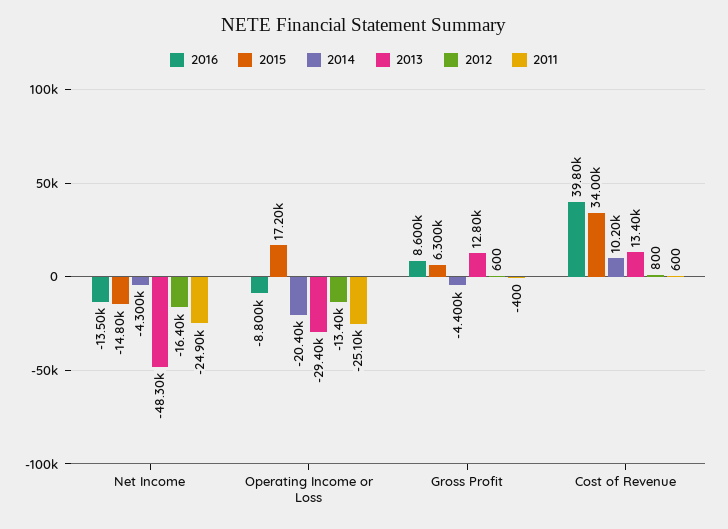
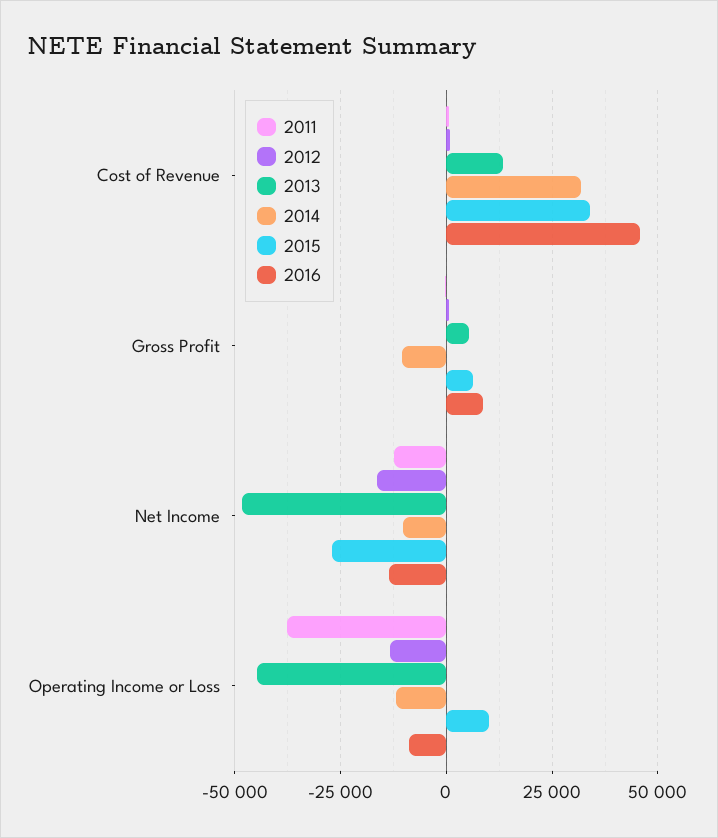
2015, Net Income: -14800 -> -27500
2014, Net Income: -4300 -> -10000
2011, Net Income: -24900 -> -12500
2015, Operating Income or Loss: 17200 -> 10000
2014, Operating Income or Loss: -20400 -> -12500
2013, Operating Income or Loss: -29400 -> -45000
2011, Operating Income or Loss: -25100 -> -37500
2014, Gross Profit: -4400 -> -10000
2013, Gross Profit: 12800 -> 5000
2016, Cost of Revenue: 39800 -> 45000
2014, Cost of Revenue: 10200 -> 32500

